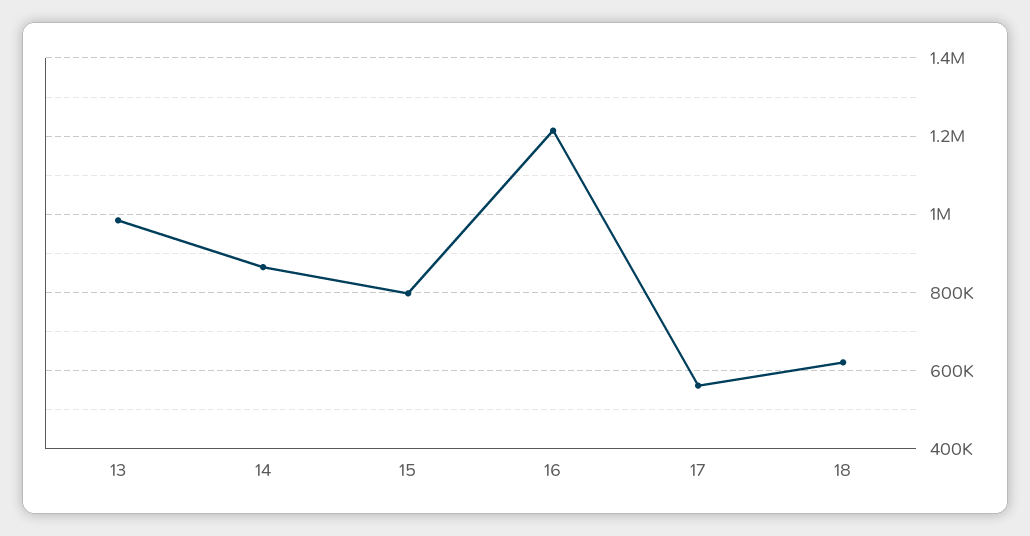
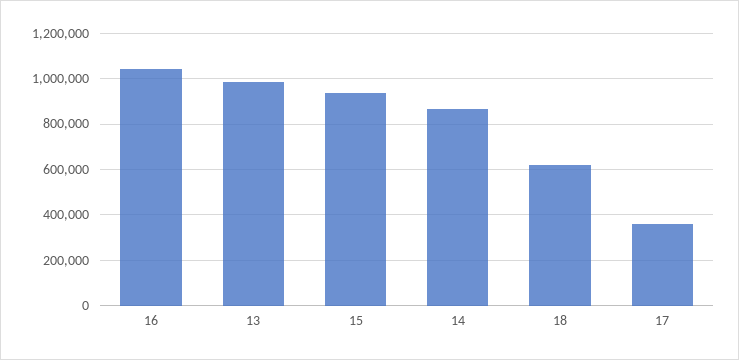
15: 800000 -> 950000
16: 1220000 -> 1050000
17: 560000 -> 350000

